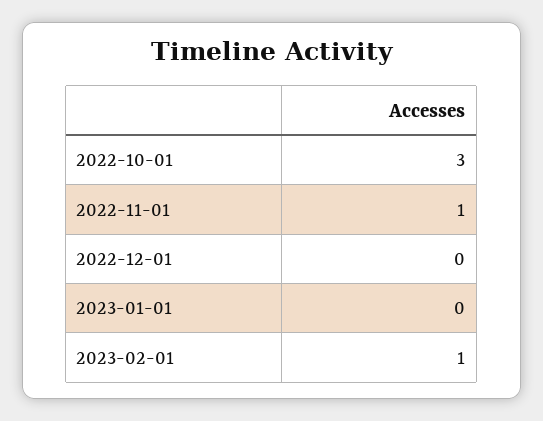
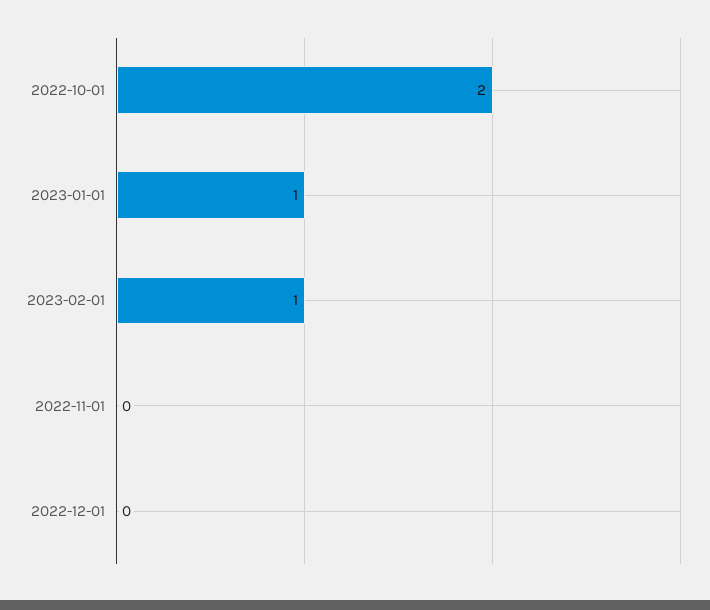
2022-10-01: 3 -> 2
2022-11-01: 1 -> 0
2023-01-01: 0 -> 1

